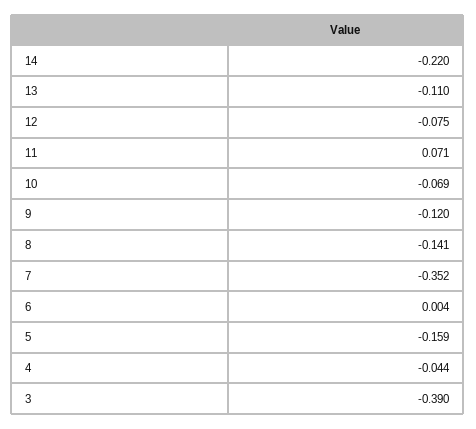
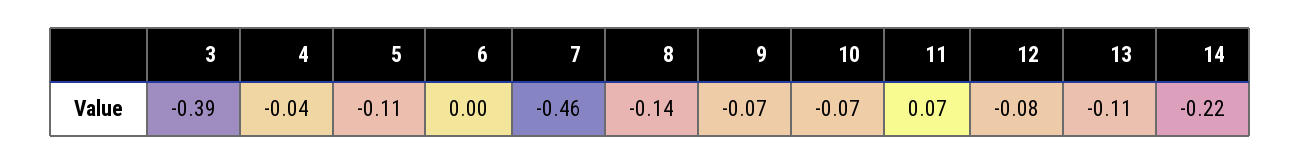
9: -0.12 -> -0.07
7: -0.352 -> -0.46
5: -0.159 -> -0.11

